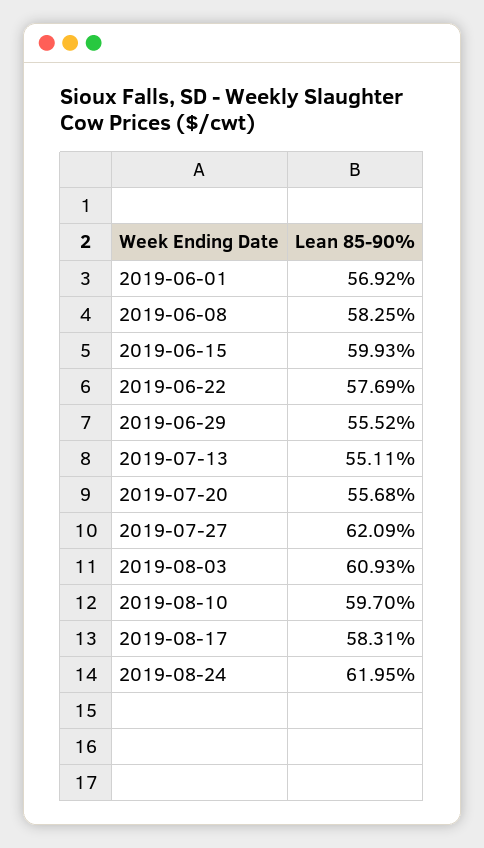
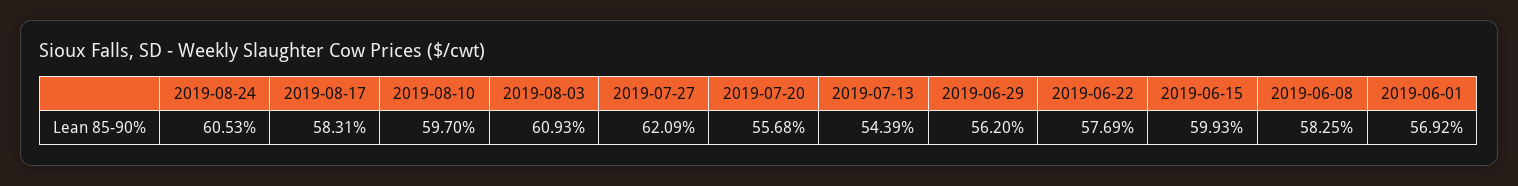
2019-06-29: 55.52 -> 56.2
2019-07-13: 55.11 -> 54.39
2019-08-24: 61.95 -> 60.53

